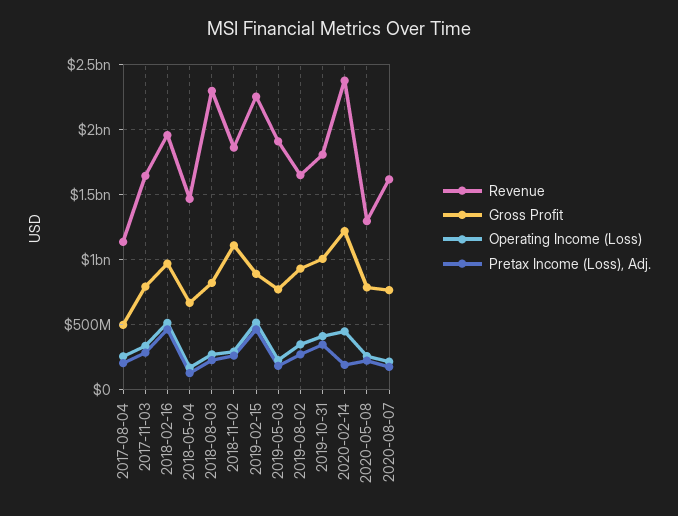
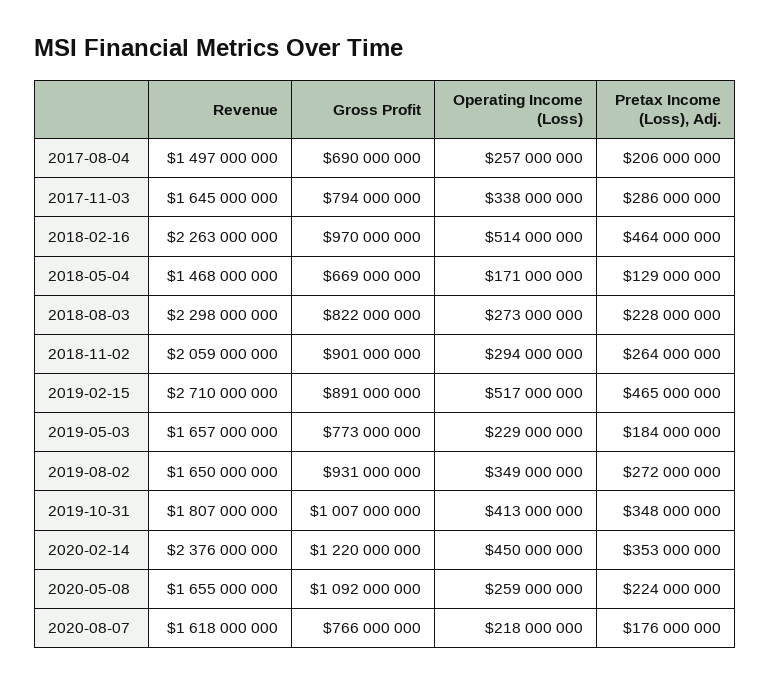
Revenue, 2017-08-04: 1150000000 -> 1497000000
Gross Profit, 2017-08-04: 500000000 -> 690000000
Revenue, 2018-02-16: 1950000000 -> 2263000000
Revenue, 2018-11-02: 1850000000 -> 2059000000
Gross Profit, 2018-11-02: 1100000000 -> 901000000
Revenue, 2019-02-15: 2250000000 -> 2710000000
Revenue, 2019-05-03: 1900000000 -> 1657000000
Pretax Income (Loss), Adj., 2020-02-14: 200000000 -> 353000000
Revenue, 2020-05-08: 1300000000 -> 1655000000
Gross Profit, 2020-05-08: 800000000 -> 1092000000

